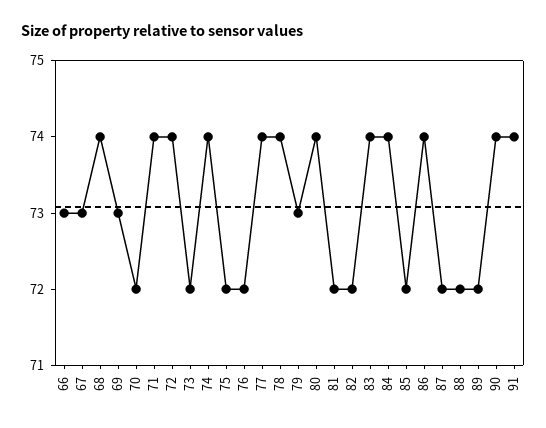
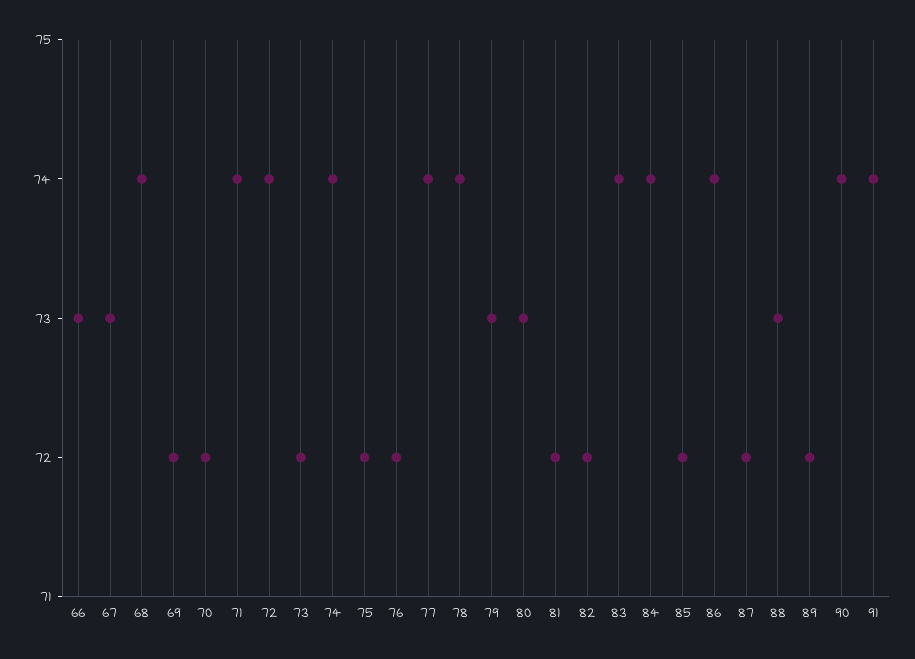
69: 73 -> 72
80: 74 -> 73
88: 72 -> 73

